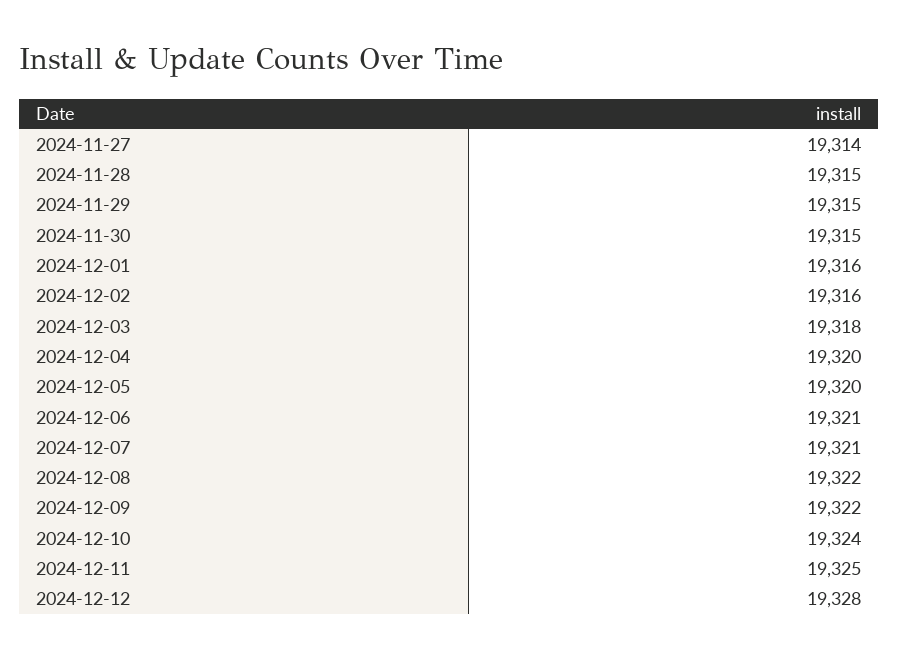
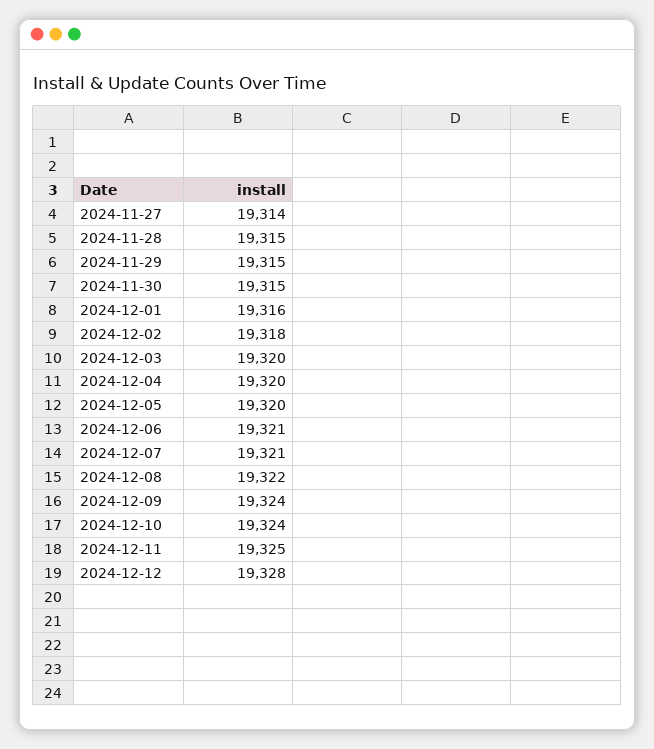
2024-12-02: 19316 -> 19318
2024-12-03: 19318 -> 19320
2024-12-09: 19322 -> 19324

